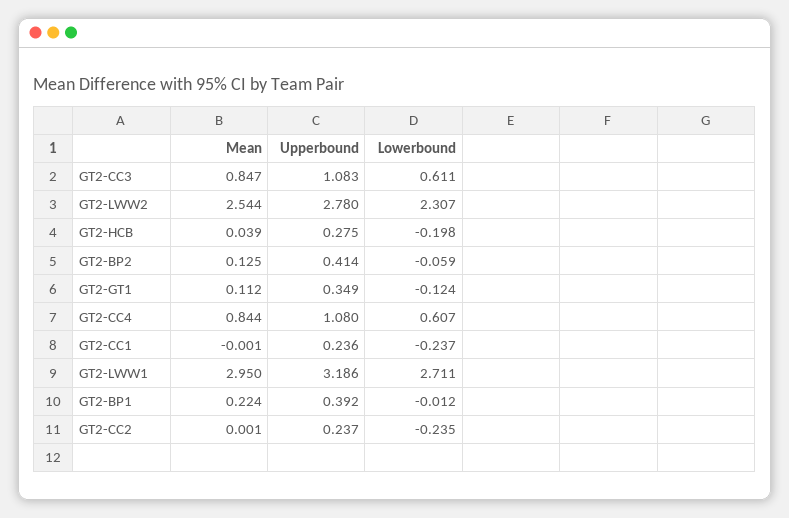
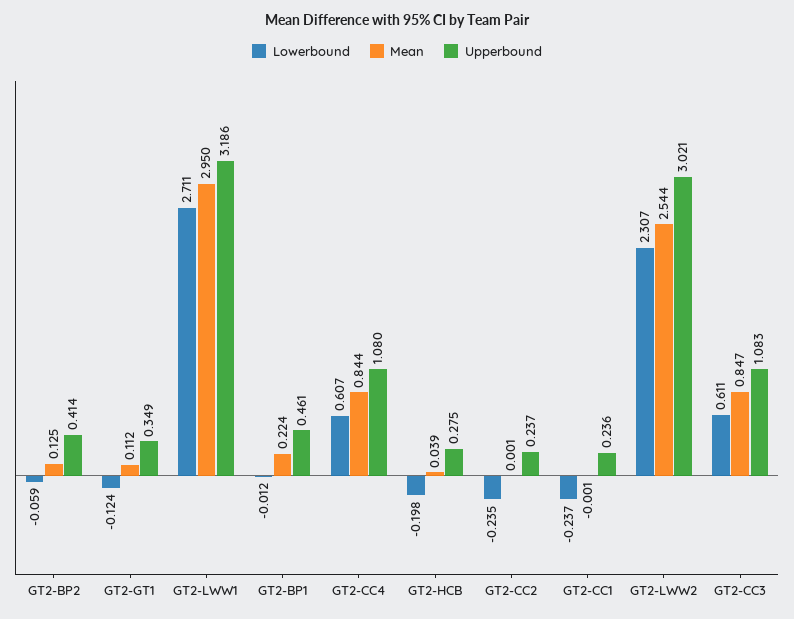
Upperbound, GT2-LWW2: 2.78 -> 3.021
Upperbound, GT2-BP1: 0.392 -> 0.461

